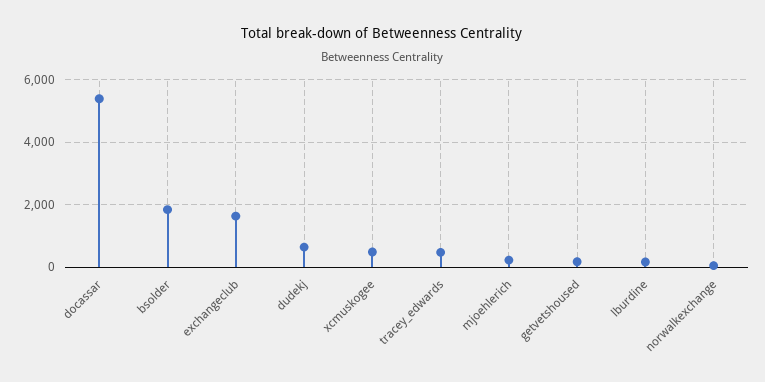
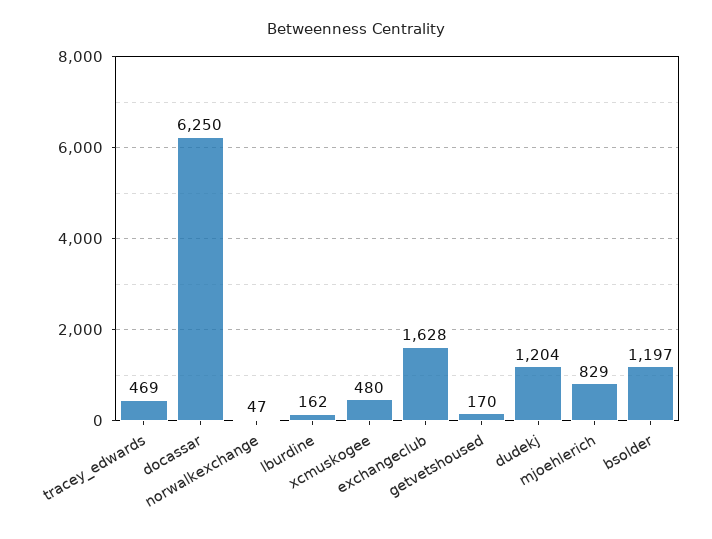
docassar: 5400 -> 6250
bsolder: 1800 -> 1197
dudekj: 600 -> 1204
mjoehlerich: 200 -> 829

